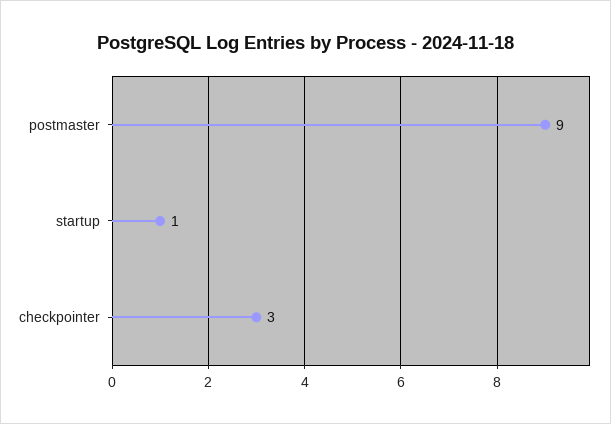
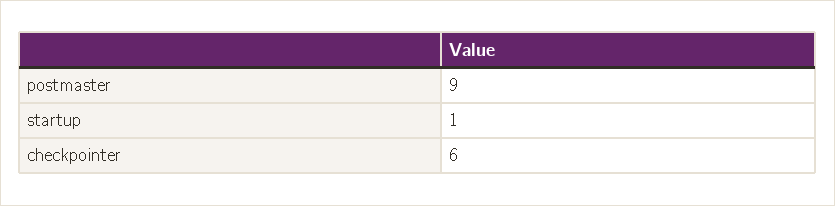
checkpointer: 3 -> 6

